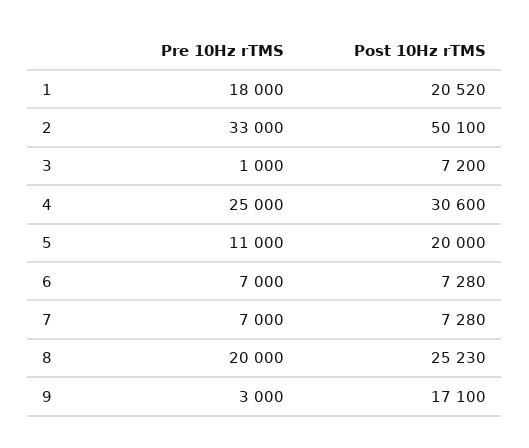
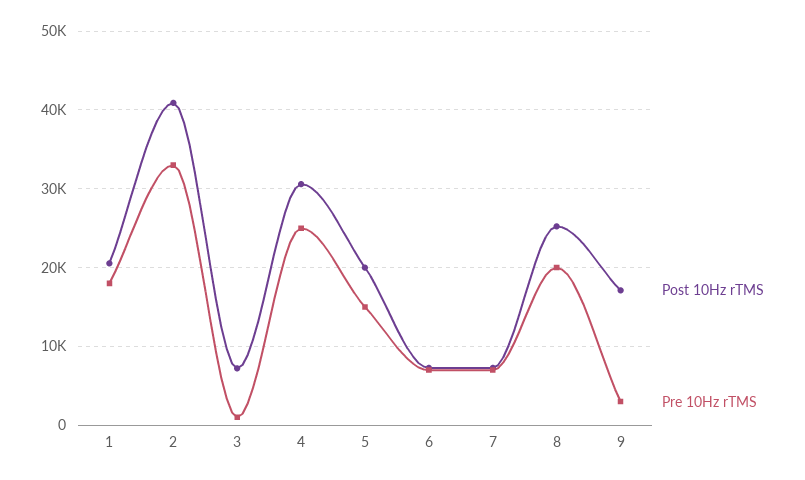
Post 10Hz rTMS, 2: 50100 -> 41000
Pre 10Hz rTMS, 5: 11000 -> 15000

